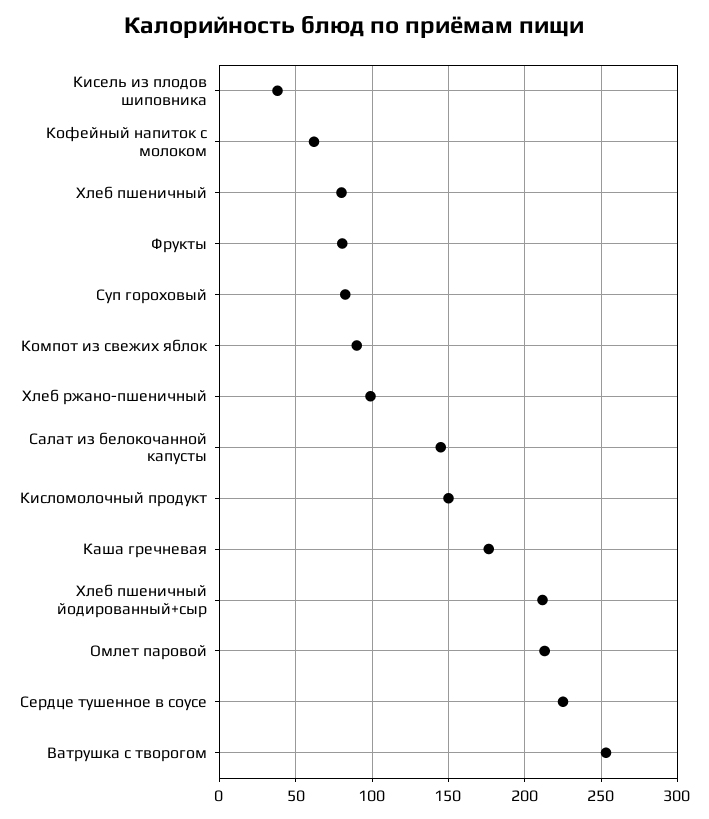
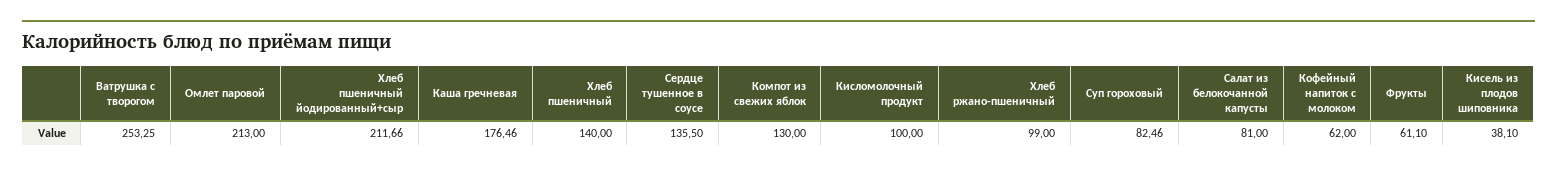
Хлеб пшеничный: 80 -> 140
Фрукты: 80 -> 61.1
Компот из свежих яблок: 90 -> 130
Салат из белокочанной капусты: 145 -> 81
Кисломолочный продукт: 150 -> 100
Сердце тушенное в соусе: 225 -> 135.5

